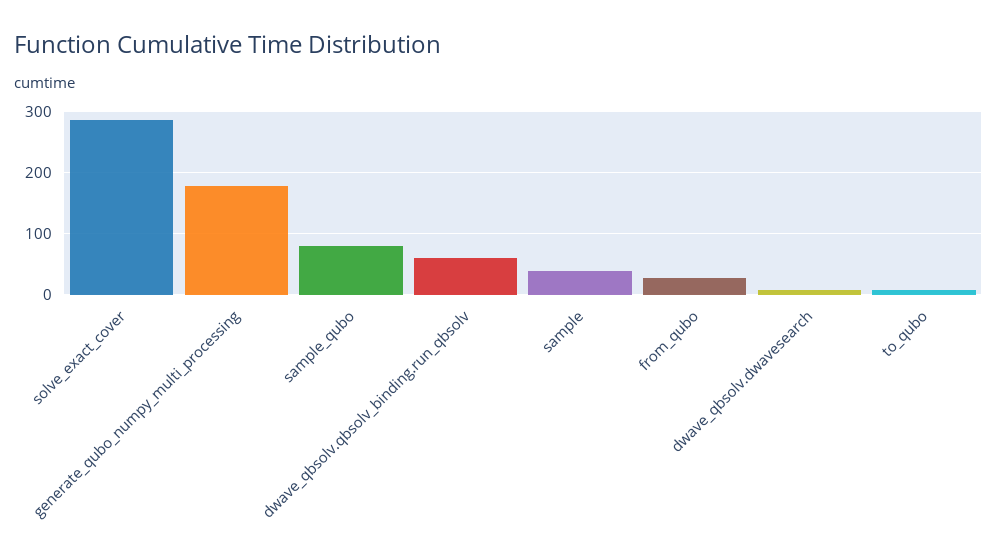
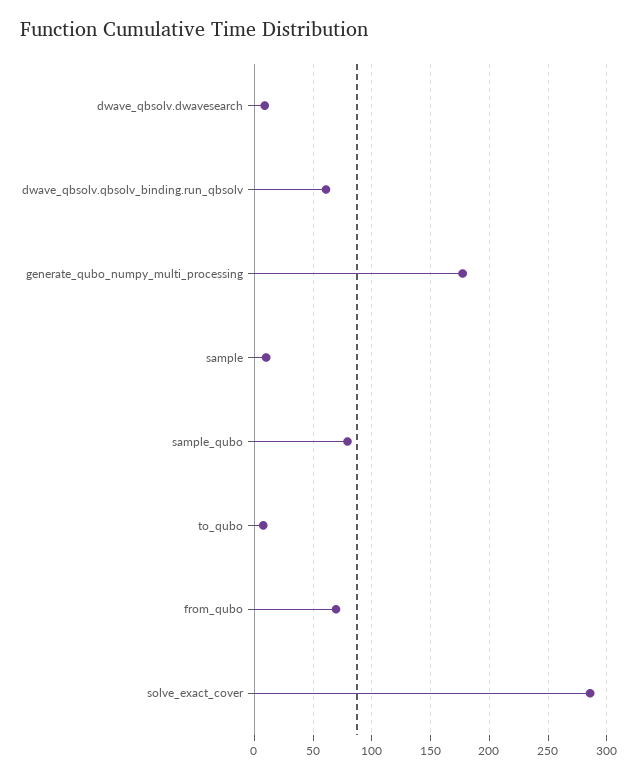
sample: 40 -> 10
from_qubo: 30 -> 70

